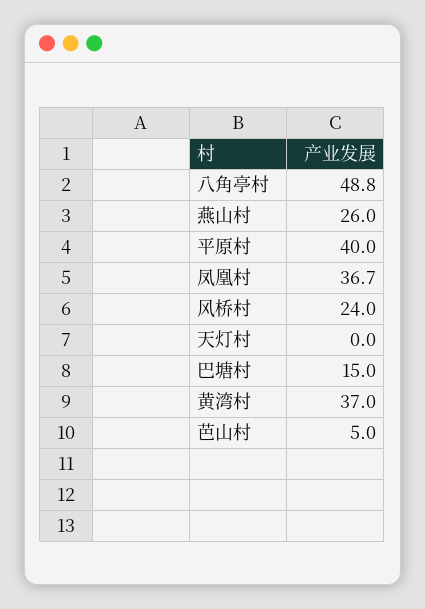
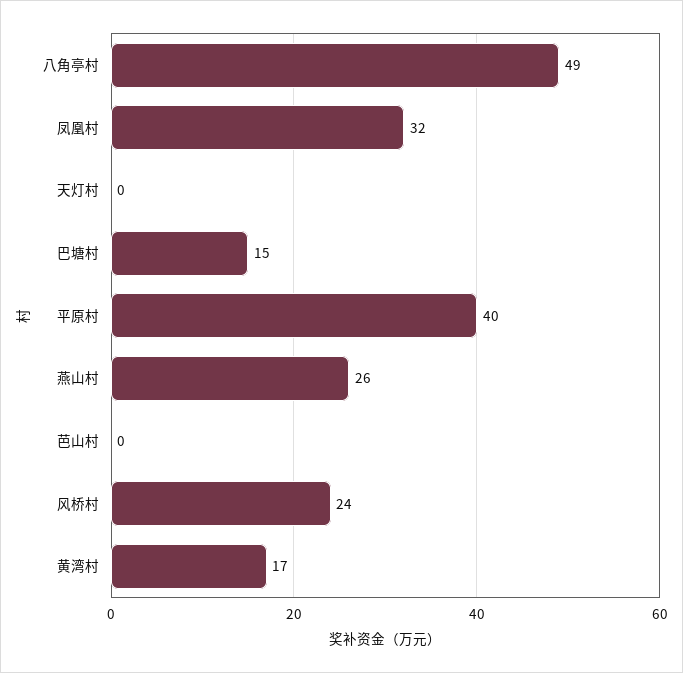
凤凰村: 36.7 -> 32
黄湾村: 37 -> 17
芭山村: 5 -> 0

